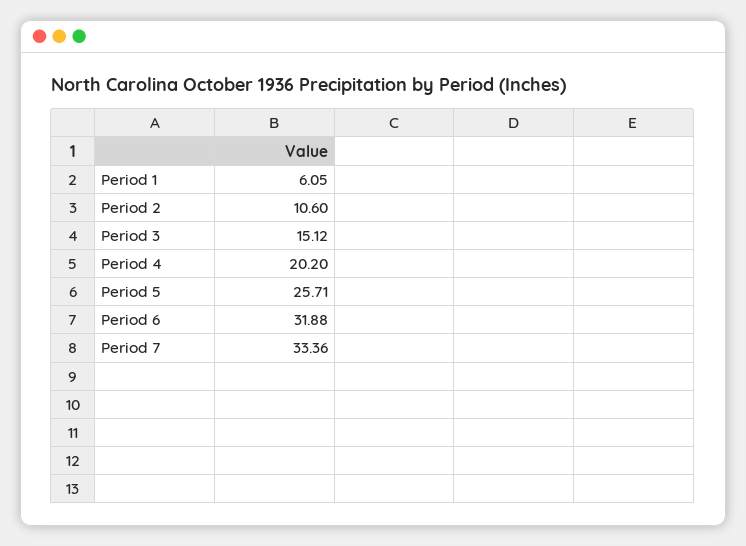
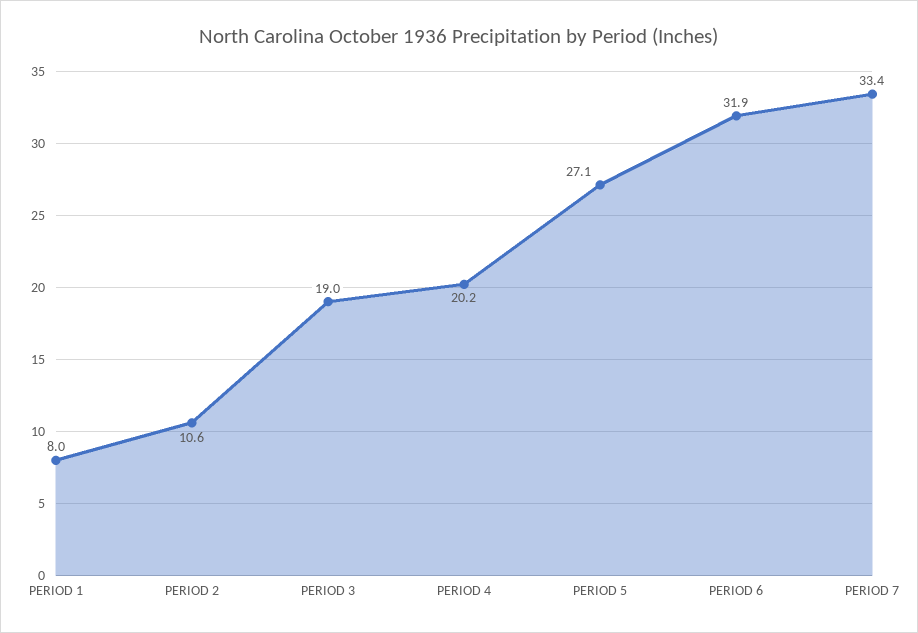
Period 1: 6.05 -> 8
Period 3: 15.12 -> 19
Period 5: 25.71 -> 27.1

